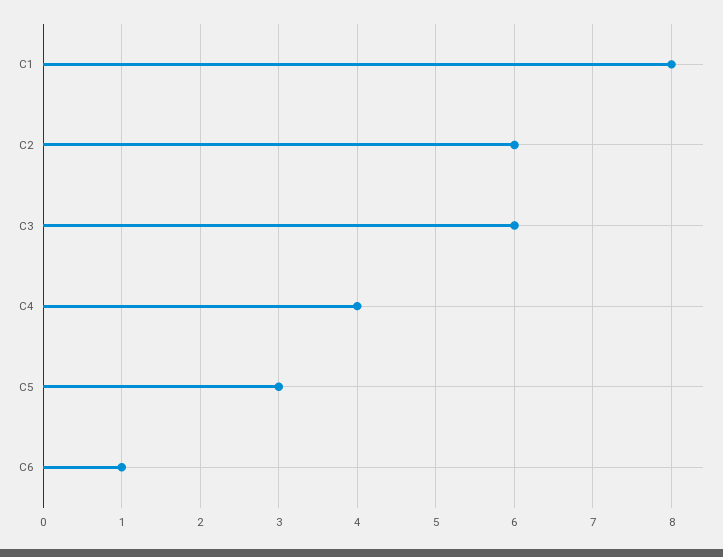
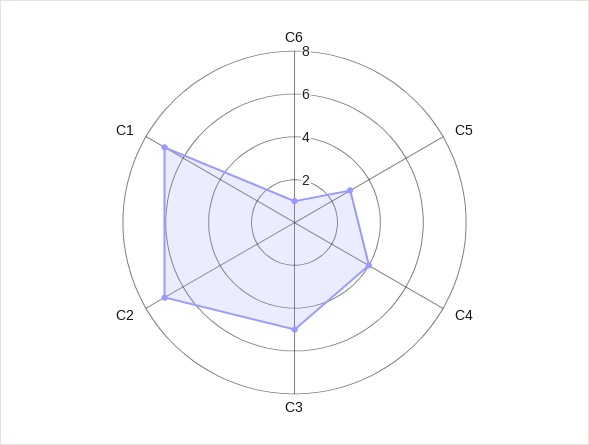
C1: 8 -> 7
C2: 6 -> 7
C3: 6 -> 5

